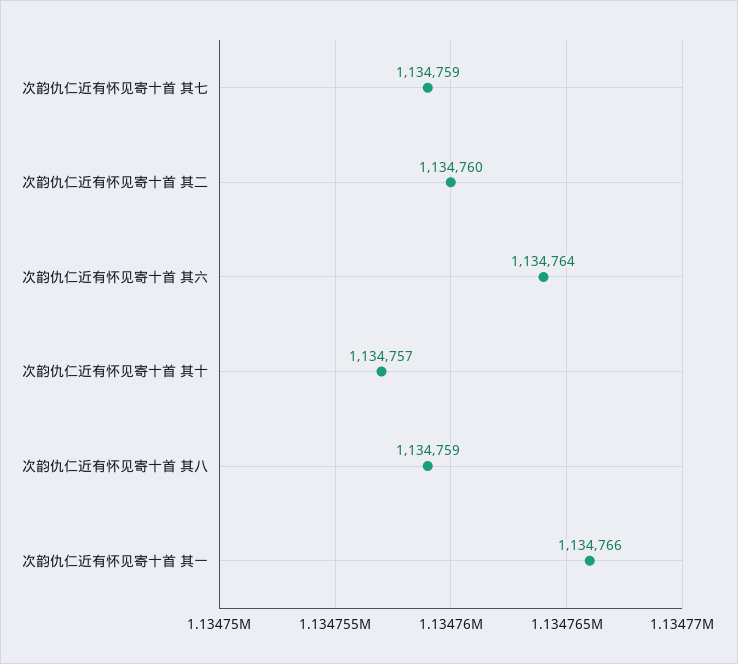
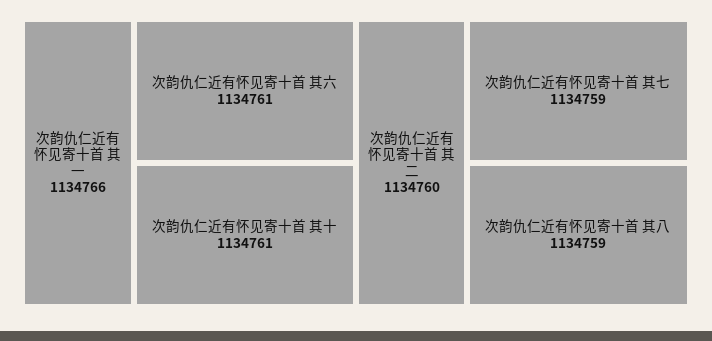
次韵仇仁近有怀见寄十首 其六: 1134764 -> 1134761
次韵仇仁近有怀见寄十首 其十: 1134757 -> 1134761

